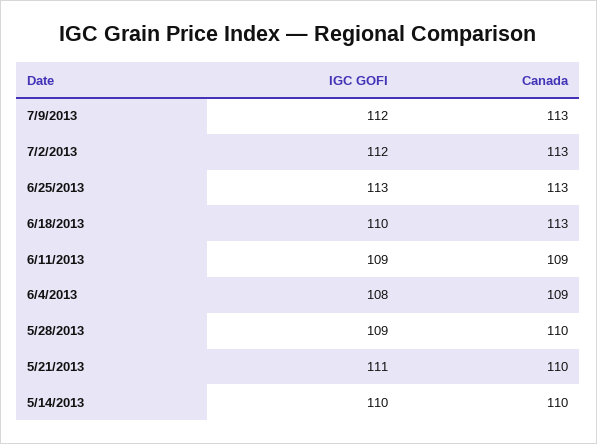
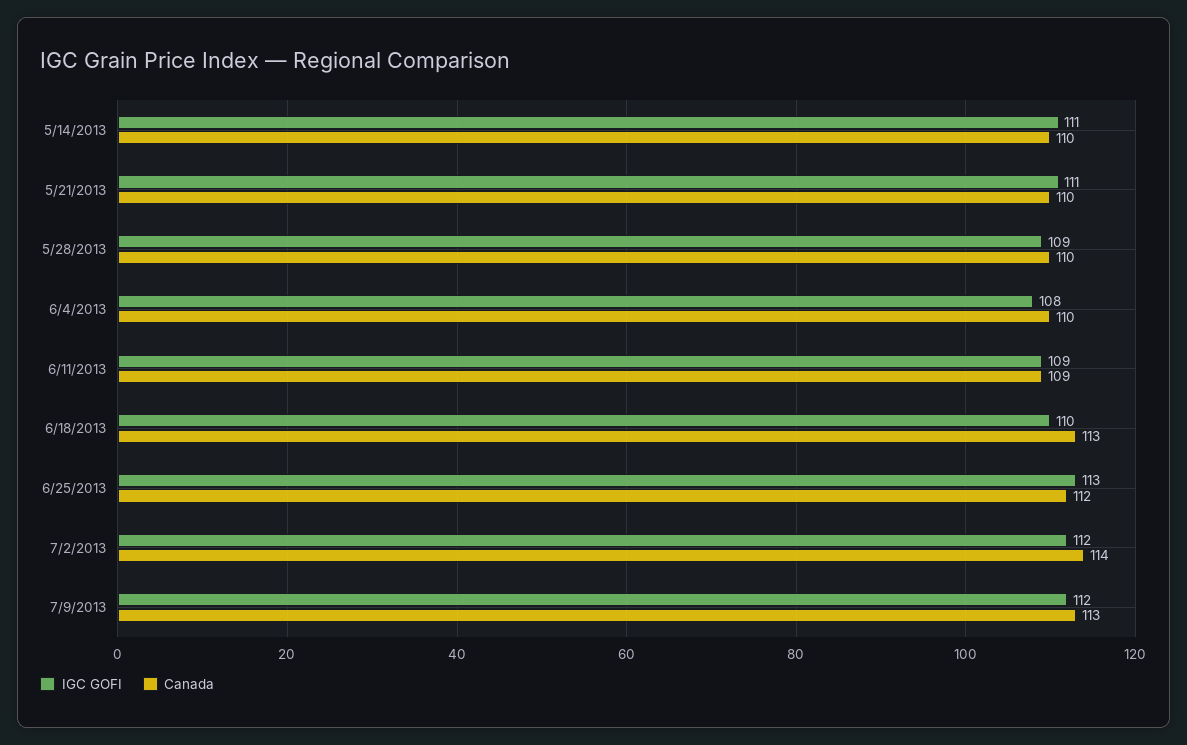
Canada, 7/2/2013: 113 -> 114
Canada, 6/25/2013: 113 -> 112
Canada, 6/4/2013: 109 -> 110
IGC GOFI, 5/14/2013: 110 -> 111

